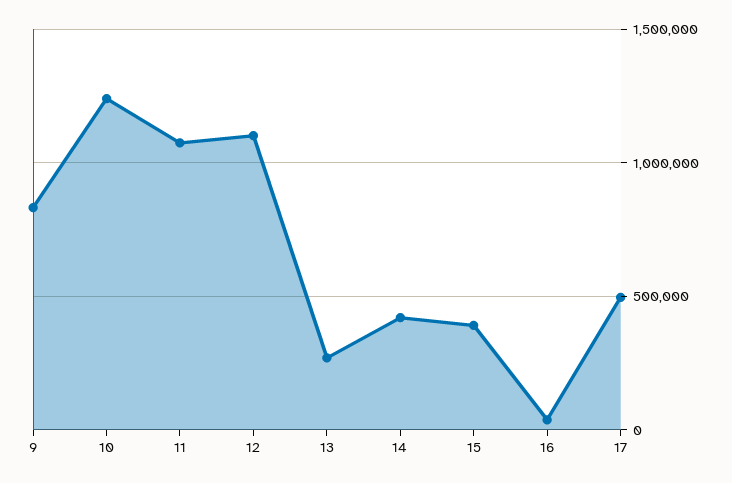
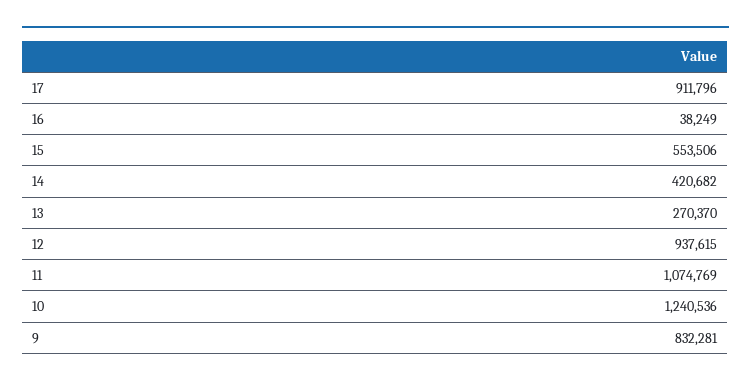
12: 1100000 -> 937615
15: 400000 -> 553506
17: 500000 -> 911796

